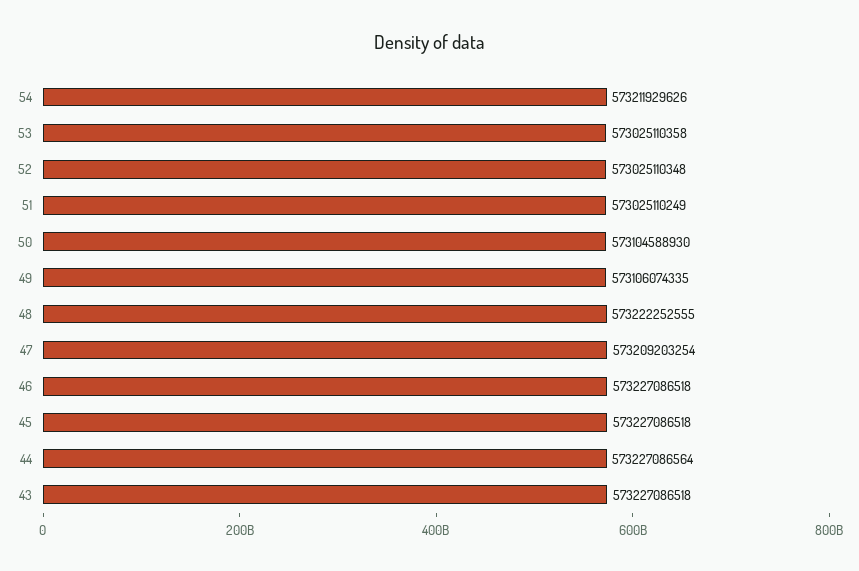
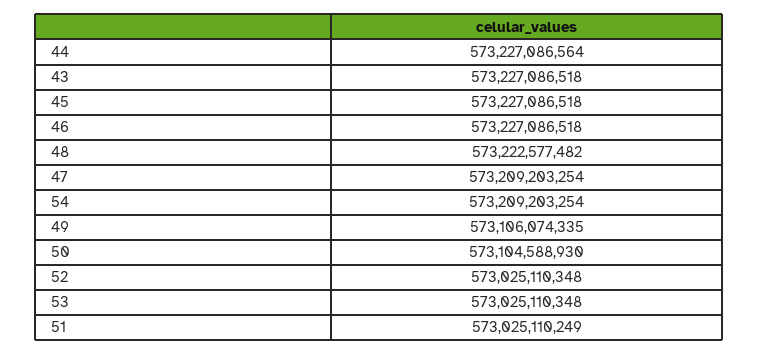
54: 573211929626 -> 573209203254
53: 573025110358 -> 573025110348
48: 573222252555 -> 573222577482

